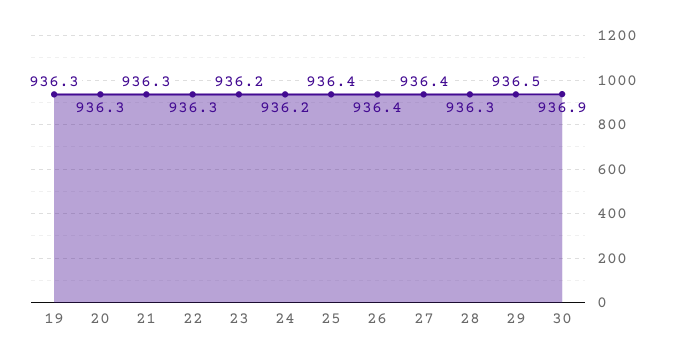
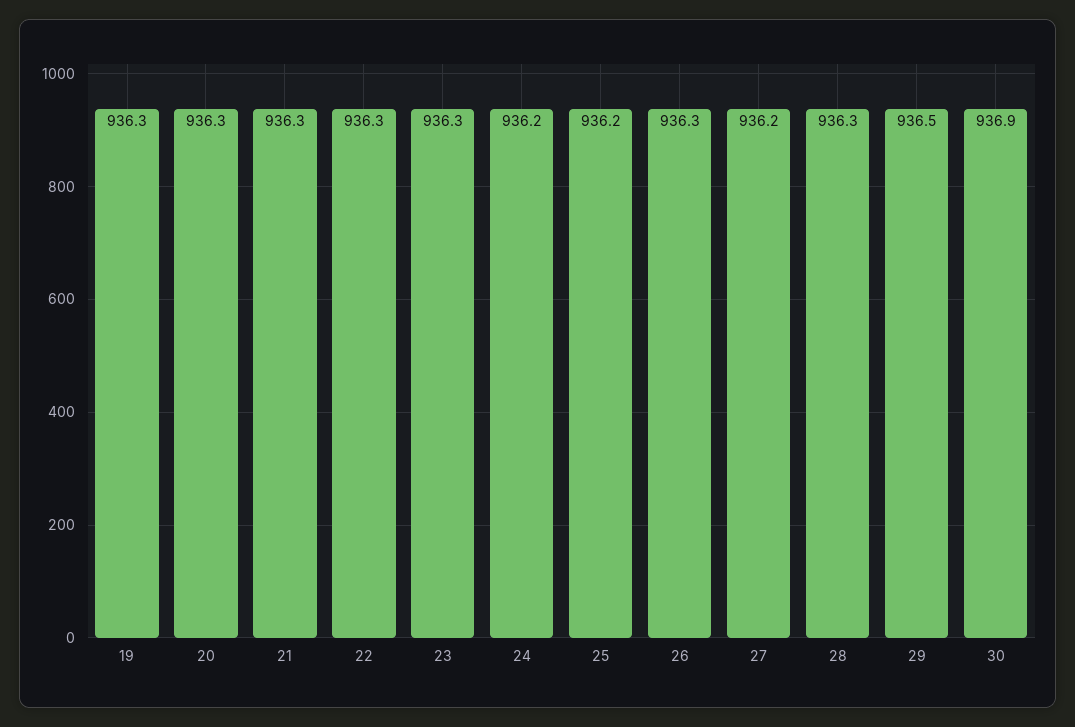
23: 936.2 -> 936.3
25: 936.4 -> 936.2
26: 936.4 -> 936.3
27: 936.4 -> 936.2

